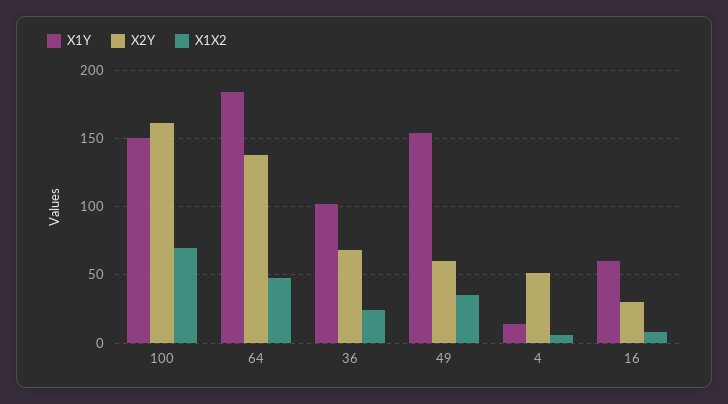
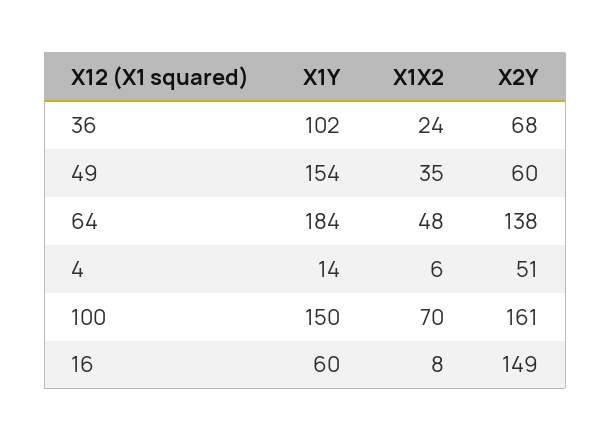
X2Y, 16: 30 -> 149

